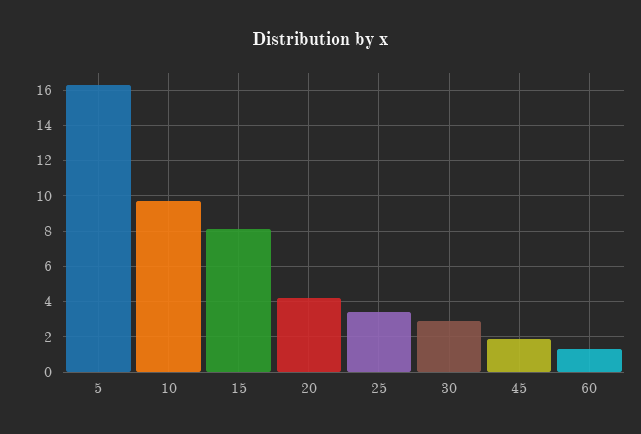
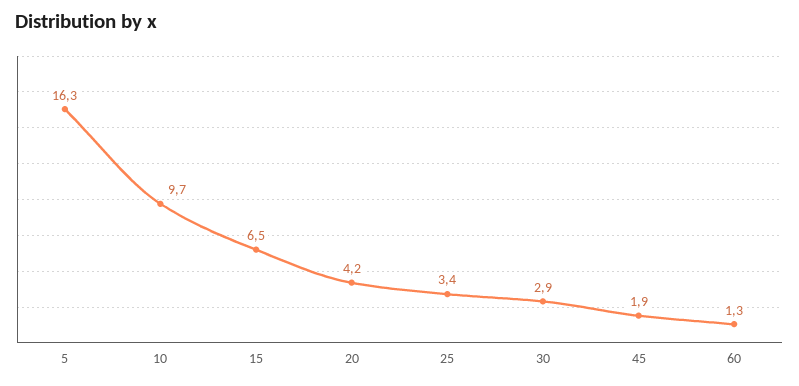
15: 8 -> 6.5

